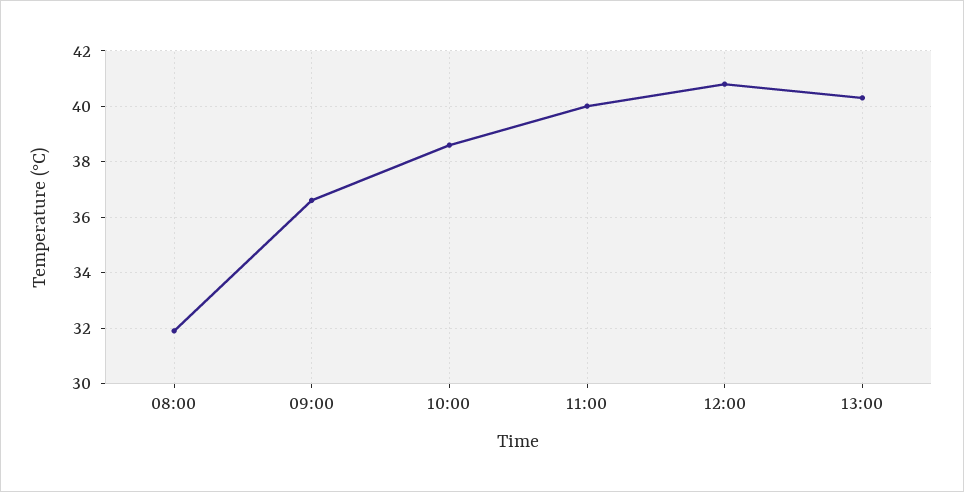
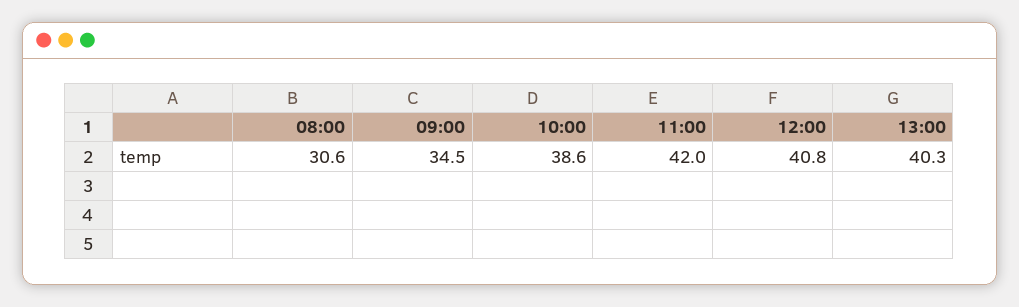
08:00: 32 -> 30.6
09:00: 36.5 -> 34.5
11:00: 40 -> 42

